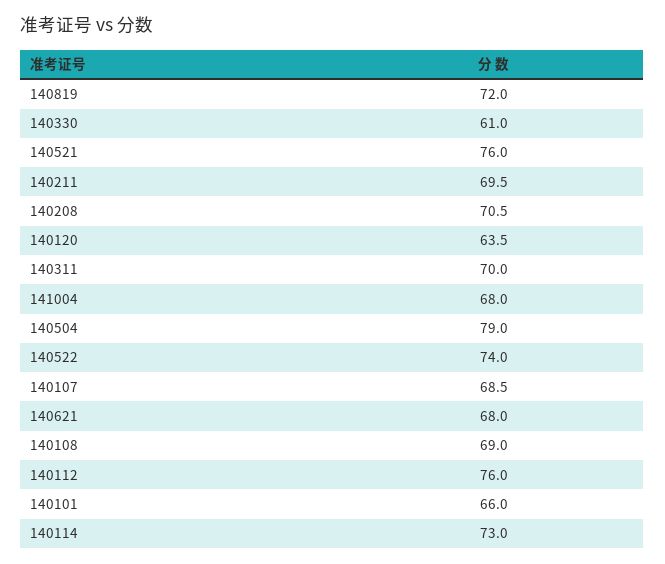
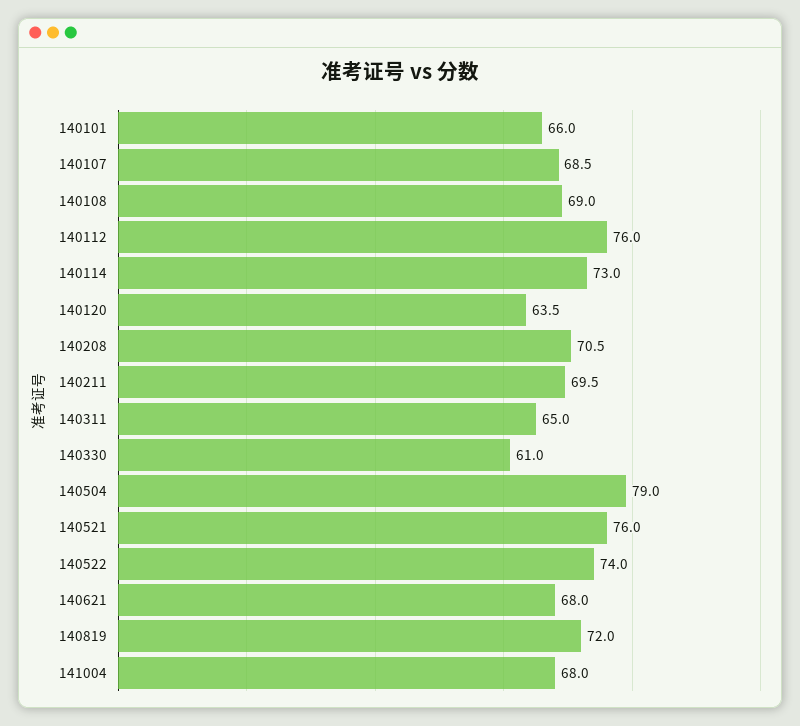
140311: 70 -> 65

